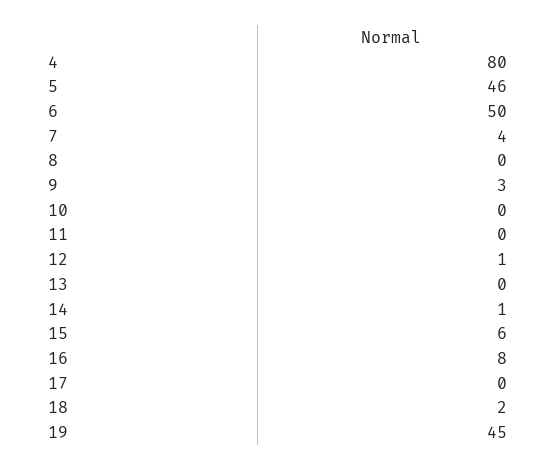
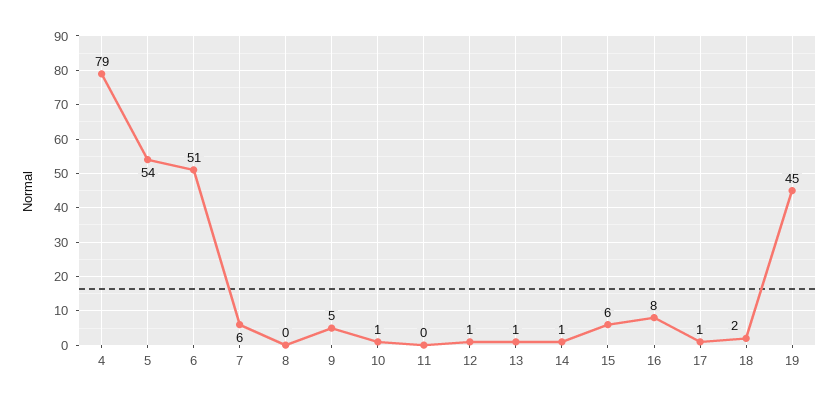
4: 80 -> 79
5: 46 -> 54
6: 50 -> 51
7: 4 -> 6
9: 3 -> 5
10: 0 -> 1
13: 0 -> 1
17: 0 -> 1

